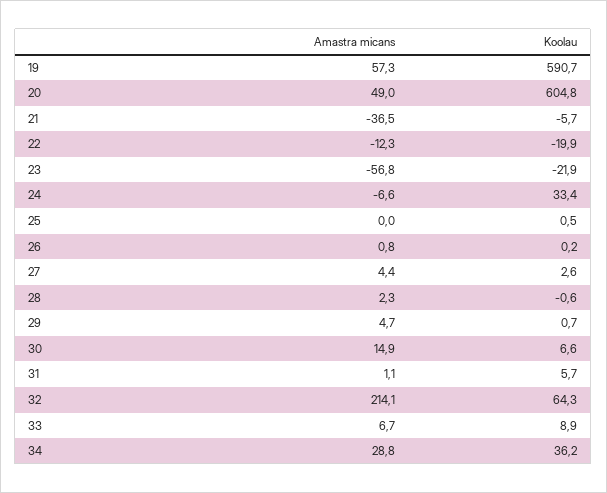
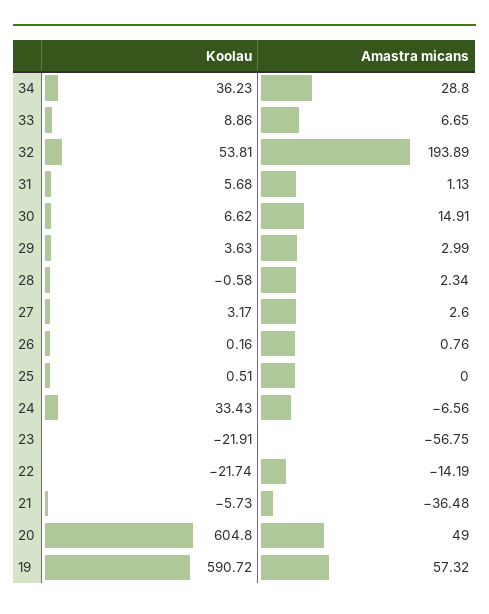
Amastra micans, 22: -12.3 -> -14.19
Koolau, 22: -19.9 -> -21.74
Amastra micans, 27: 4.4 -> 2.6
Koolau, 27: 2.6 -> 3.17
Amastra micans, 29: 4.7 -> 2.99
Koolau, 29: 0.7 -> 3.63
Amastra micans, 32: 214.1 -> 193.89
Koolau, 32: 64.3 -> 53.81

